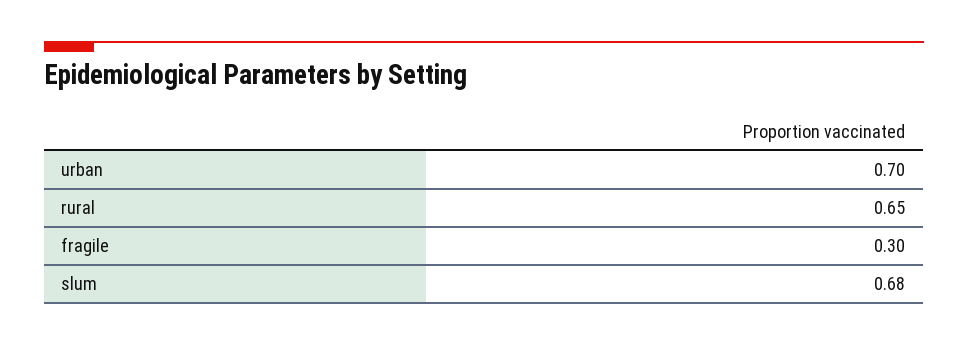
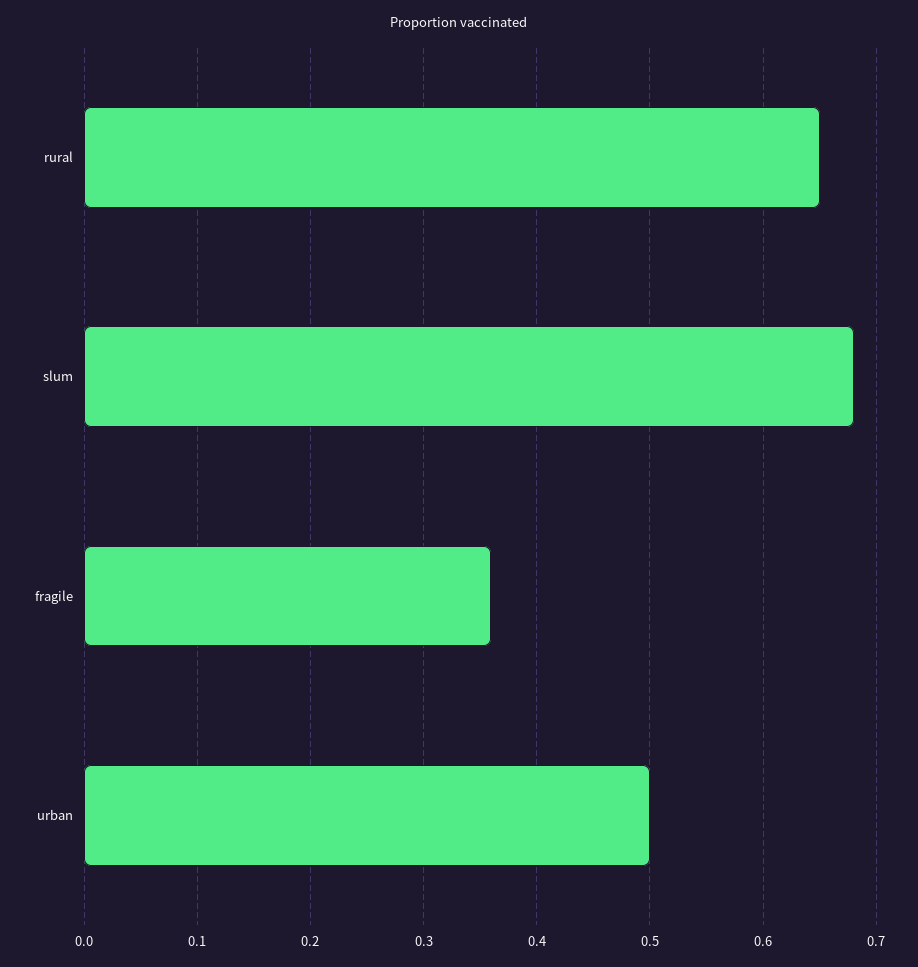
urban: 0.7 -> 0.5
fragile: 0.3 -> 0.36

